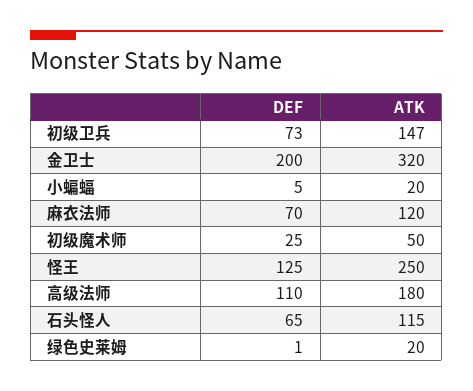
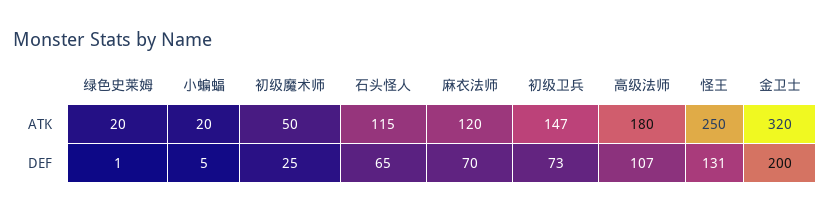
DEF, 怪王: 125 -> 131
DEF, 高级法师: 110 -> 107

